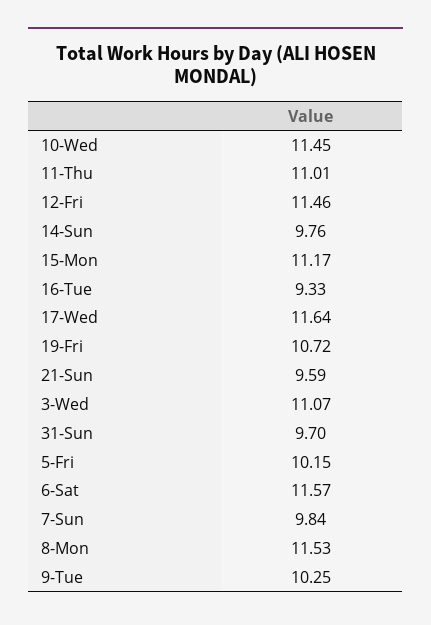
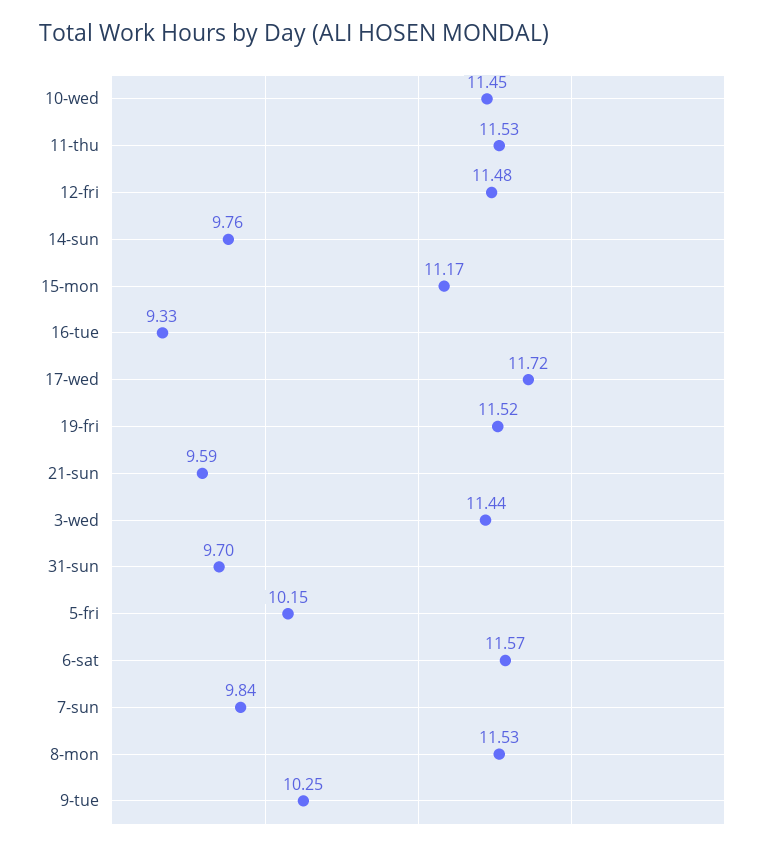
11-Thu: 11.01 -> 11.53
12-Fri: 11.46 -> 11.48
17-Wed: 11.64 -> 11.72
19-Fri: 10.72 -> 11.52
3-Wed: 11.07 -> 11.44

